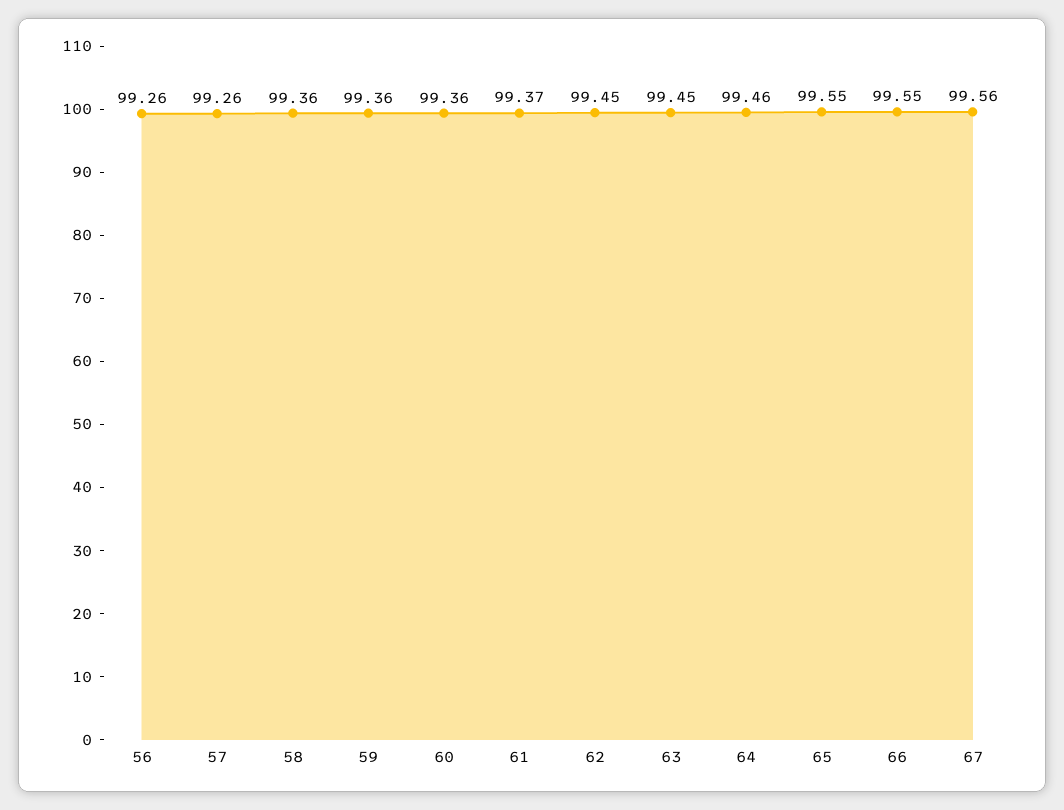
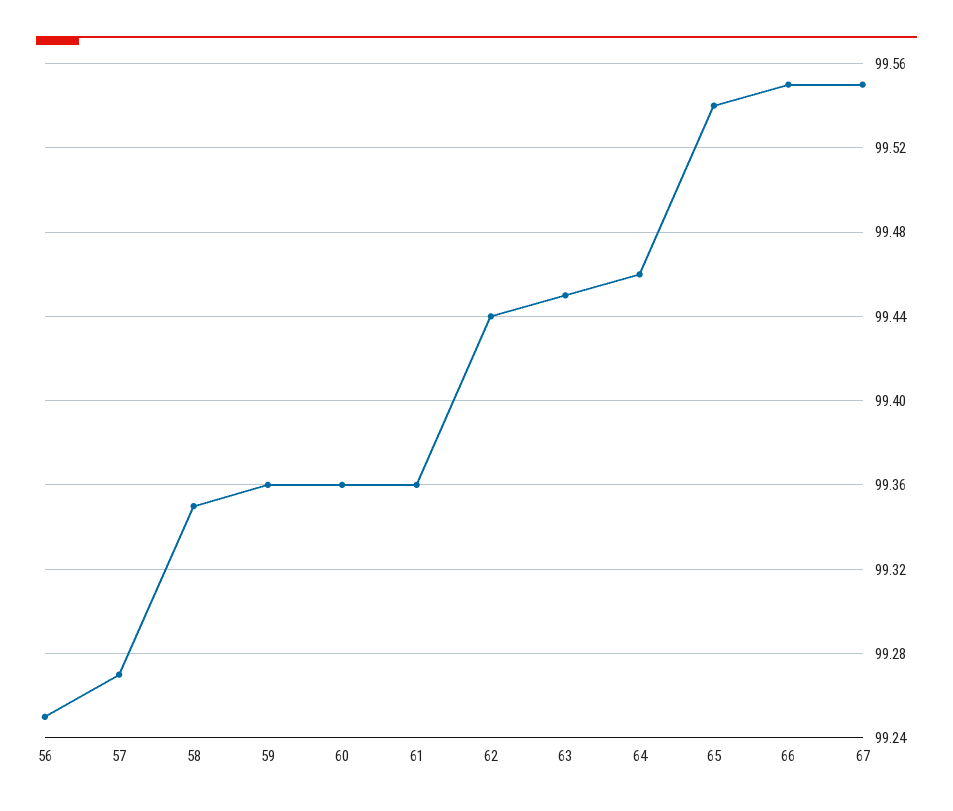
56: 99.26 -> 99.25
57: 99.26 -> 99.27
58: 99.36 -> 99.35
61: 99.37 -> 99.36
62: 99.45 -> 99.44
65: 99.55 -> 99.54
67: 99.56 -> 99.55

